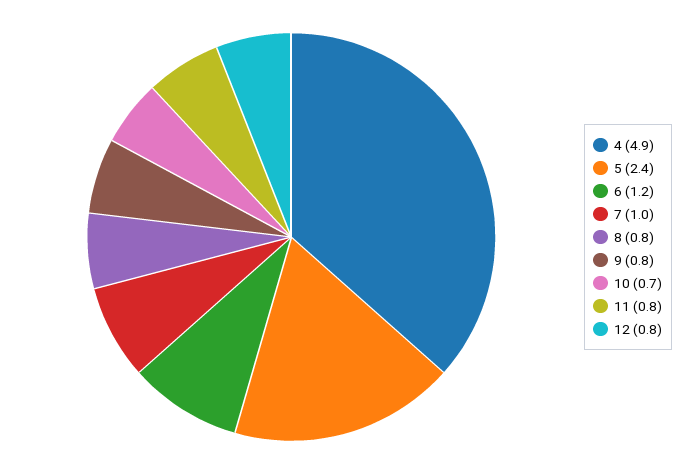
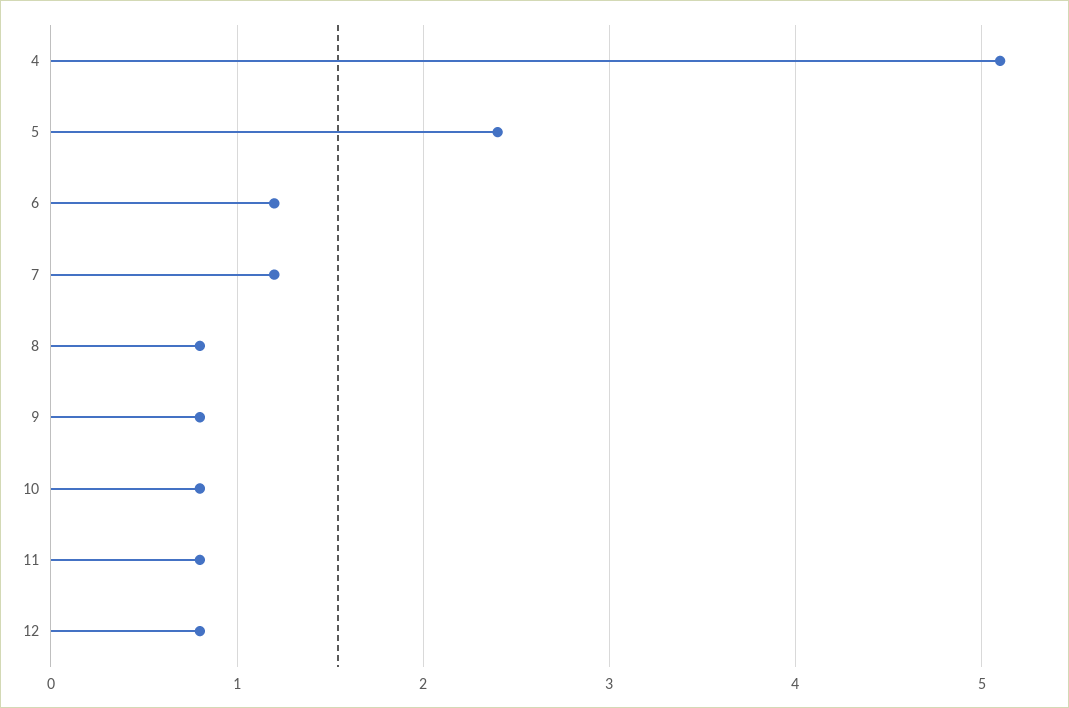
4: 4.9 -> 5.1
7: 1 -> 1.2
10: 0.7 -> 0.8

